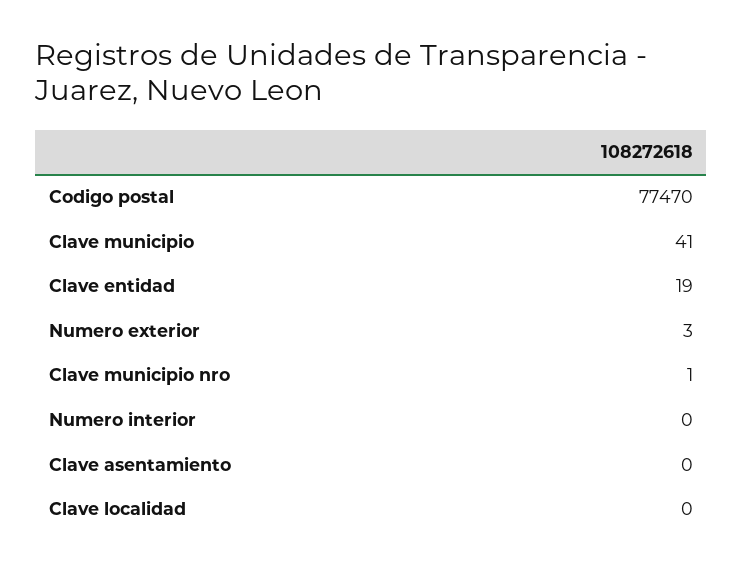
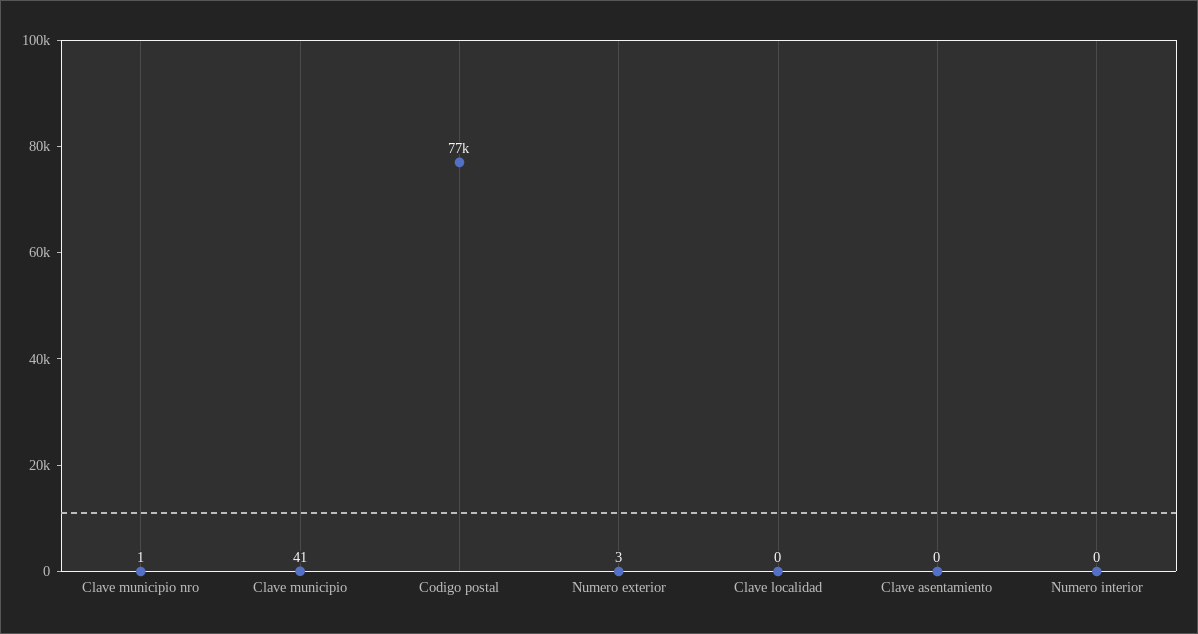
Clave entidad: 19 -> none

